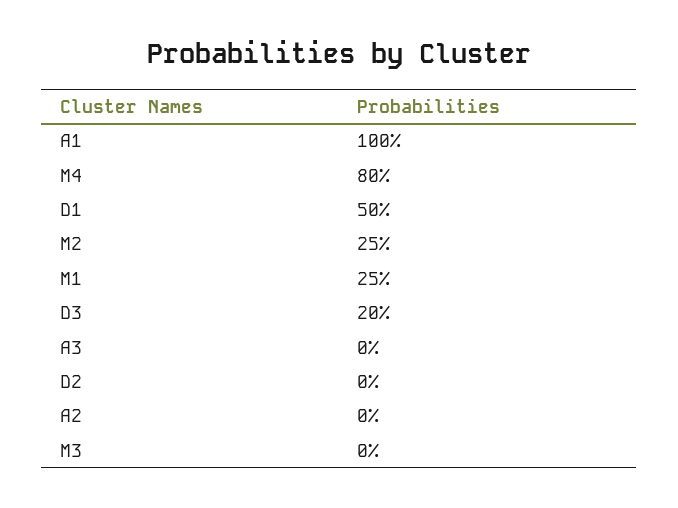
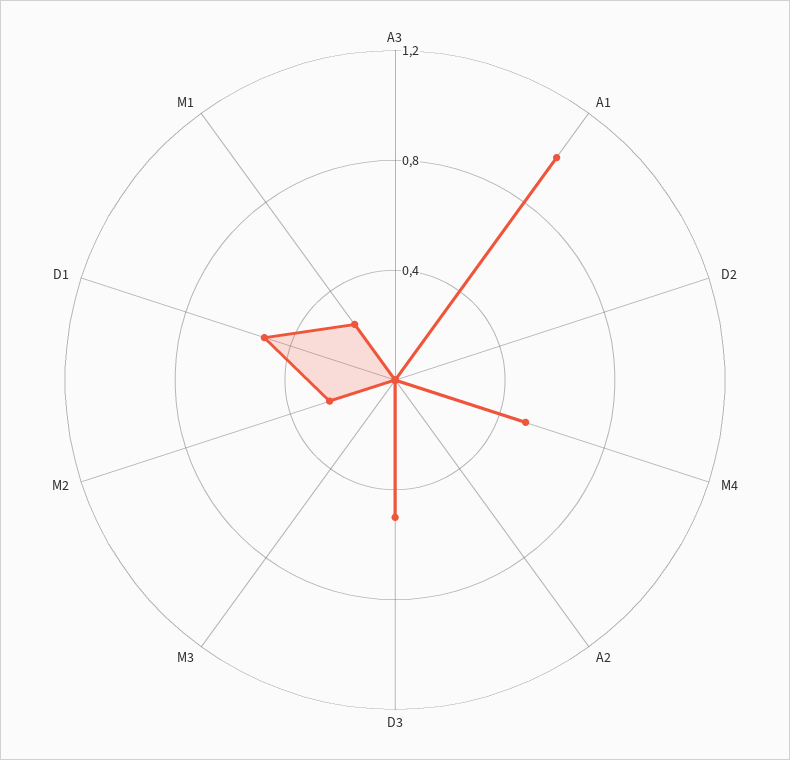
M4: 0.8 -> 0.5
D3: 0.2 -> 0.5

